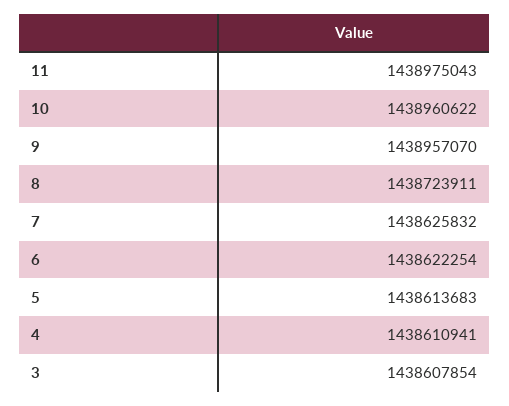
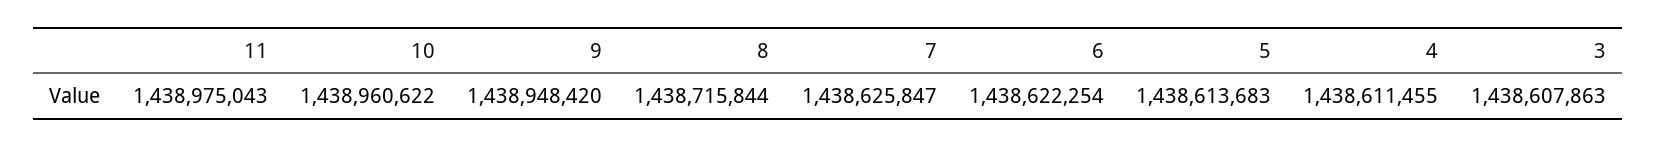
9: 1438957070 -> 1438948420
8: 1438723911 -> 1438715844
7: 1438625832 -> 1438625847
4: 1438610941 -> 1438611455
3: 1438607854 -> 1438607863

